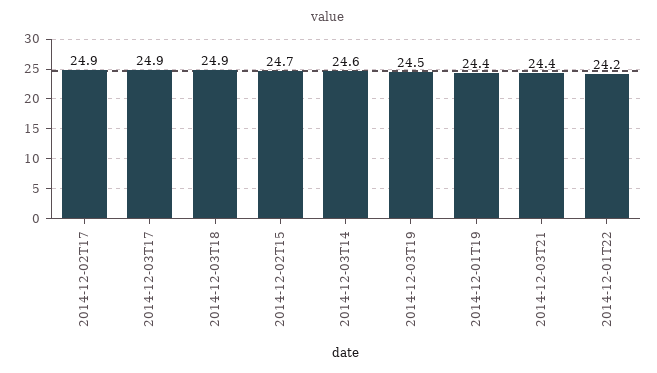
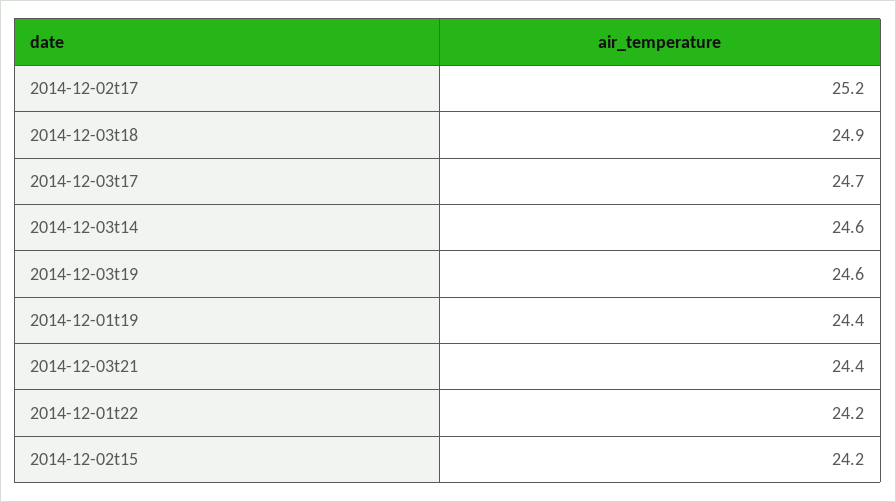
2014-12-02T17: 24.9 -> 25.2
2014-12-03T17: 24.9 -> 24.7
2014-12-02T15: 24.7 -> 24.2
2014-12-03T19: 24.5 -> 24.6

